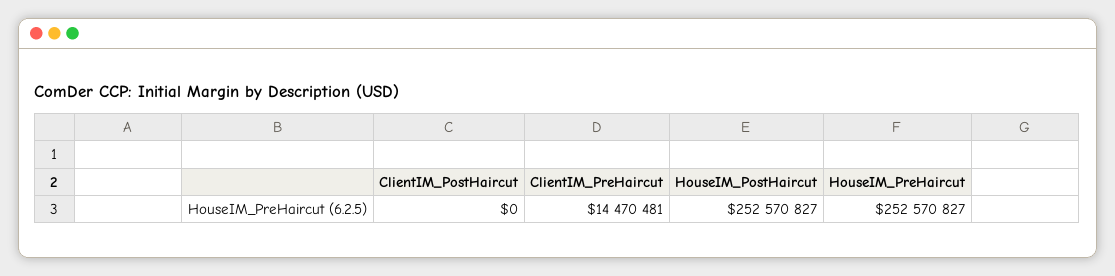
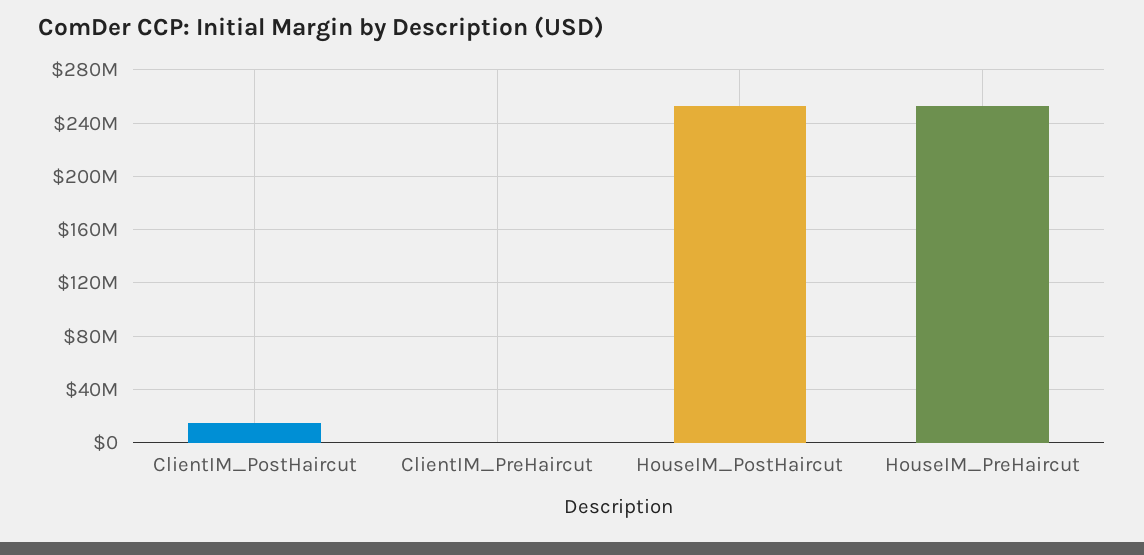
ClientIM_PostHaircut: 0 -> 15000000
ClientIM_PreHaircut: 14470481 -> 0

